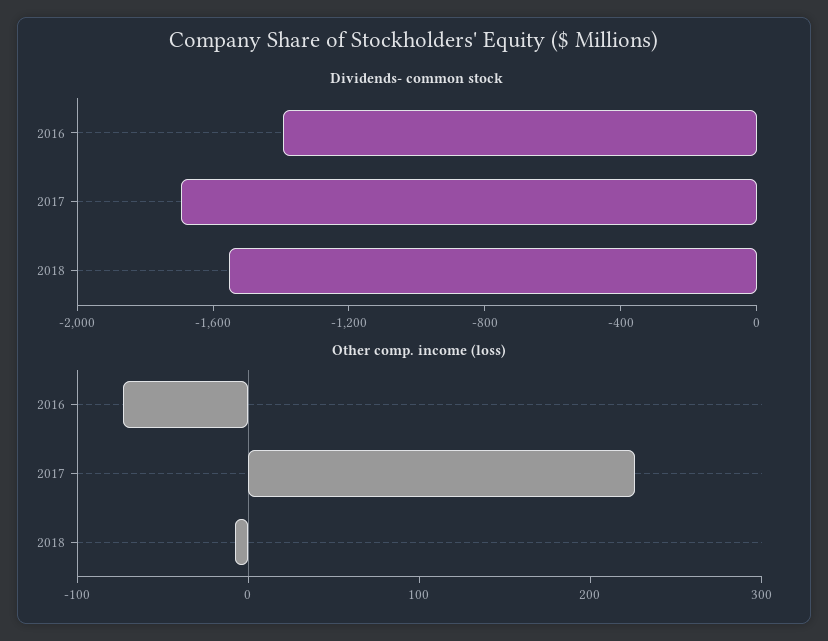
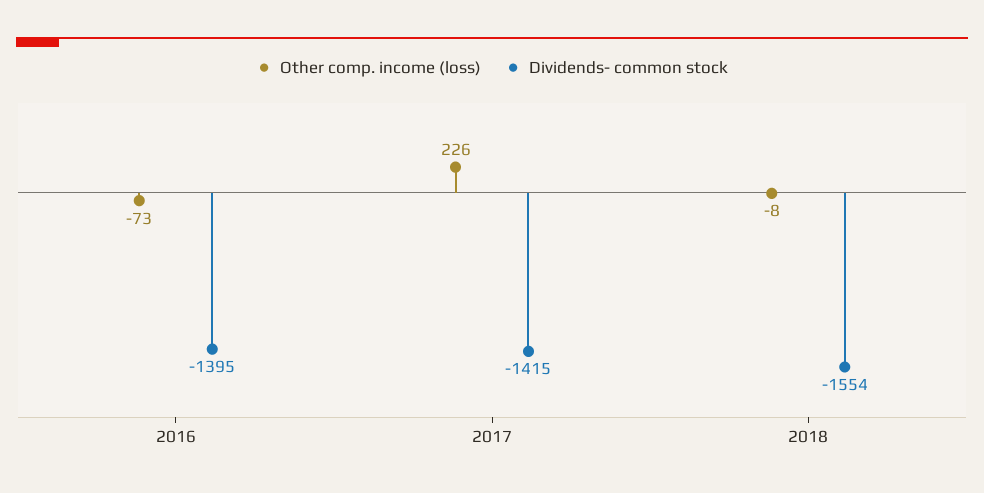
Dividends- common stock, 2017: -1700 -> -1415

